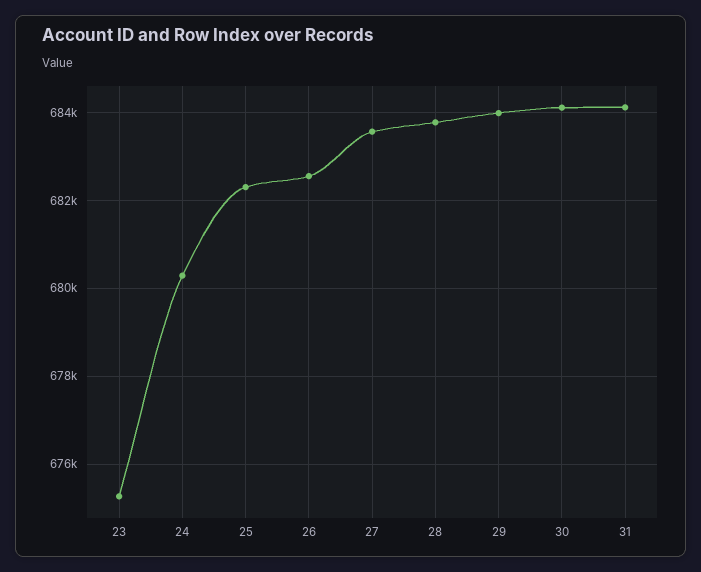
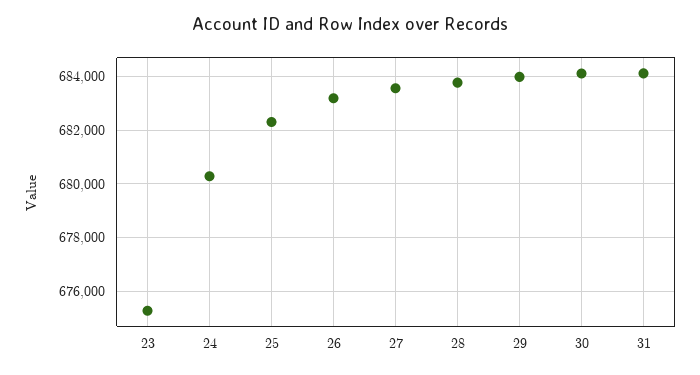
26: 682600 -> 683250

